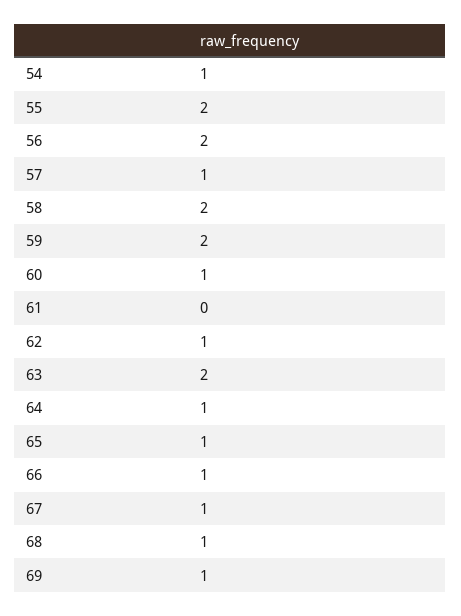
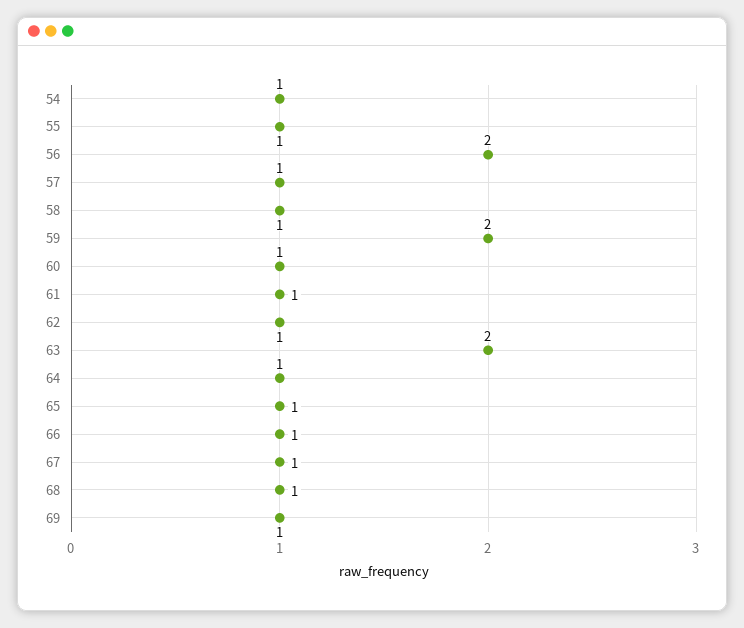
55: 2 -> 1
58: 2 -> 1
61: 0 -> 1

